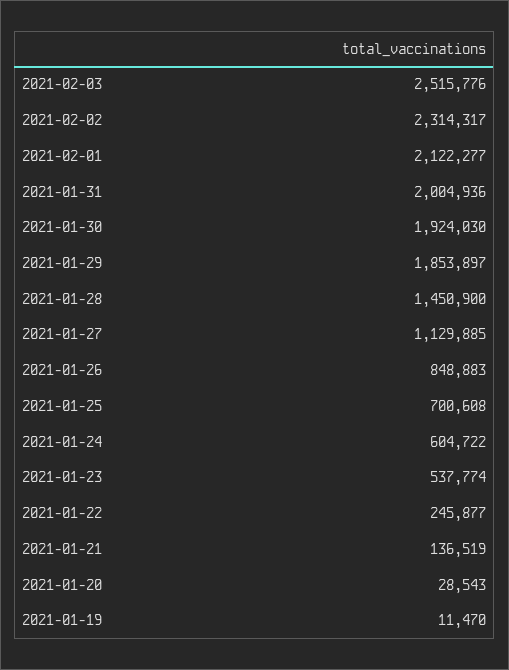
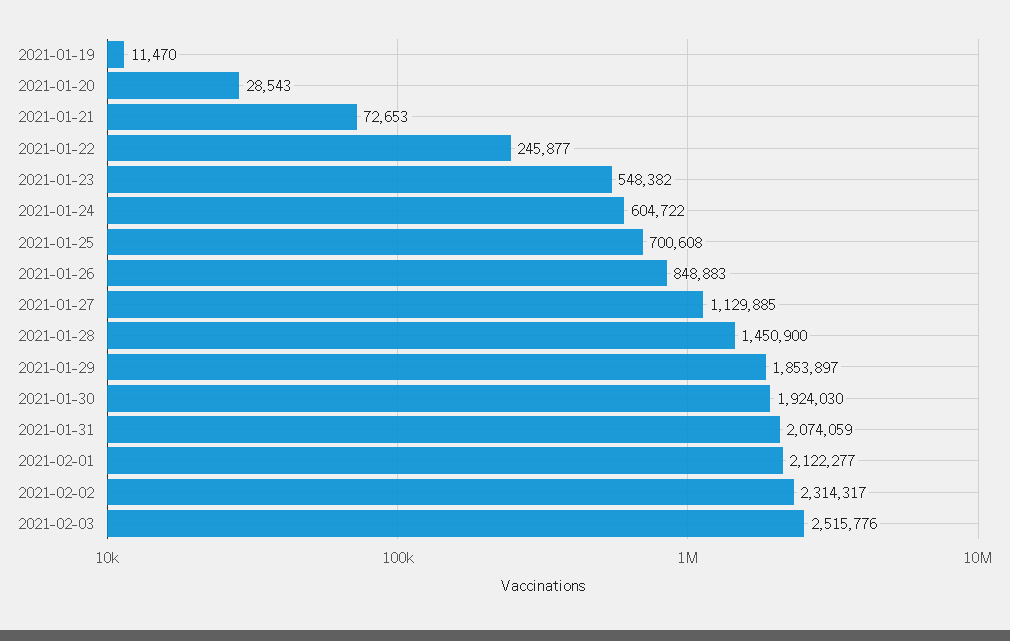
2021-01-31: 2004936 -> 2074059
2021-01-23: 537774 -> 548382
2021-01-21: 136519 -> 72653

